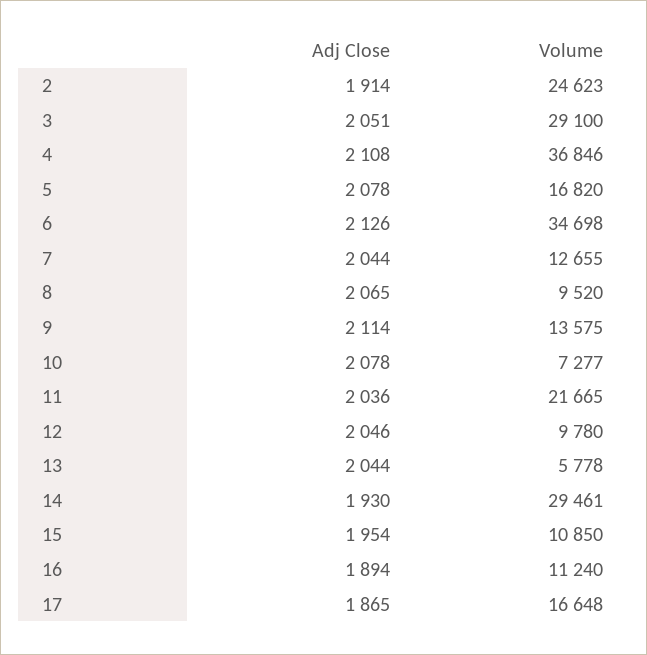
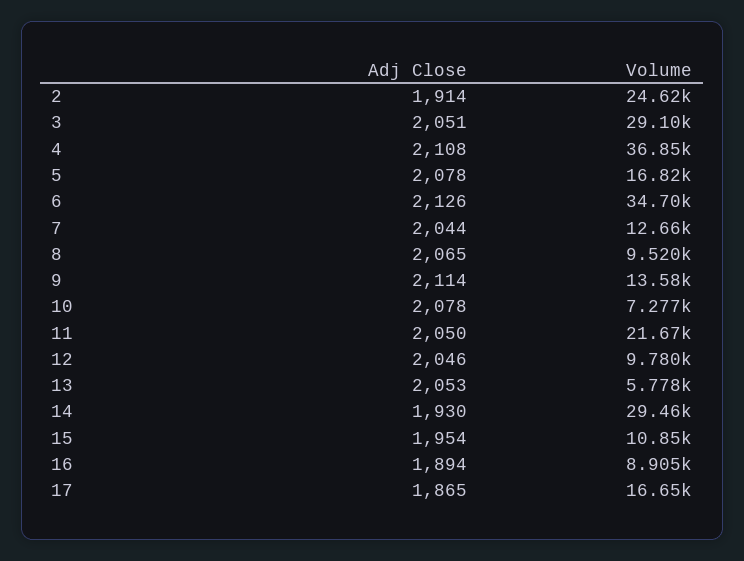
Adj Close, 11: 2036 -> 2050
Adj Close, 13: 2044 -> 2053
Volume, 16: 11240 -> 8905

